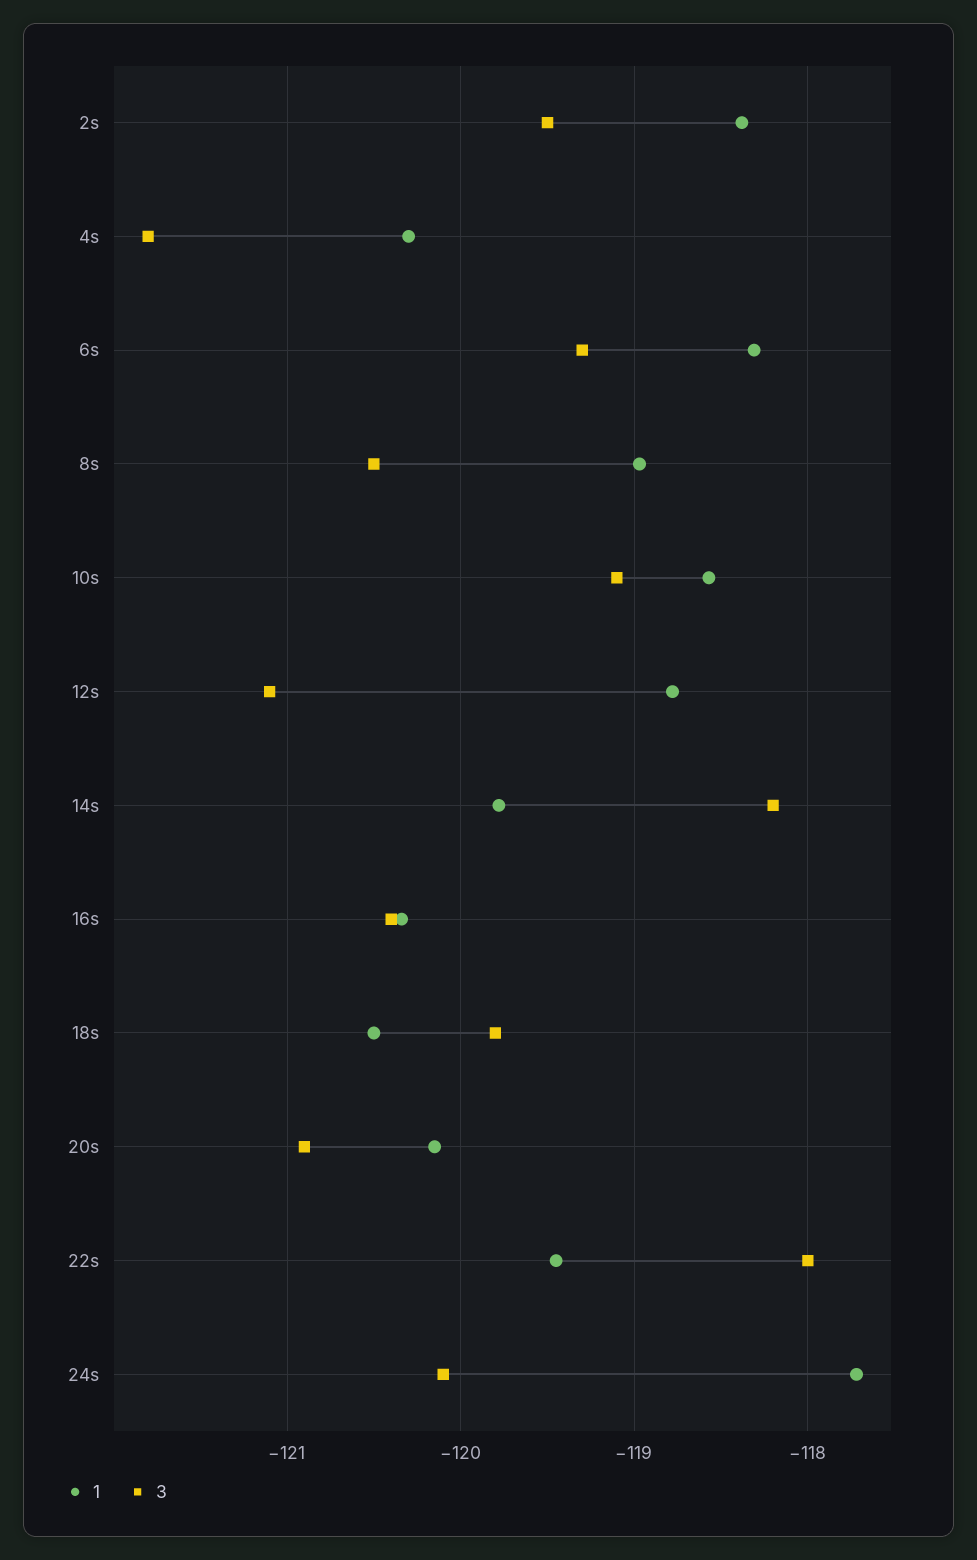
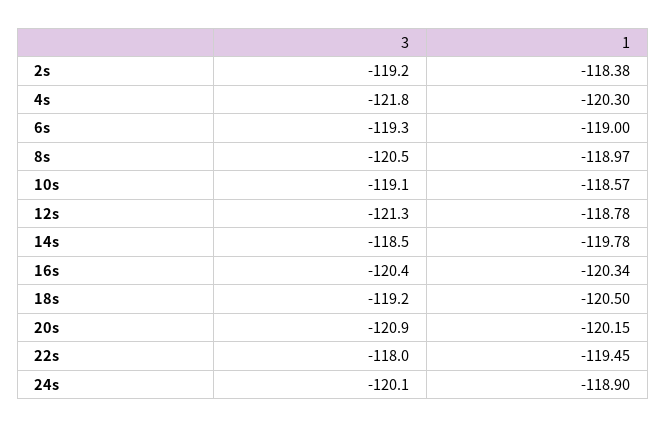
3, 2s: -119.5 -> -119.2
1, 6s: -118.3 -> -119
3, 12s: -121.1 -> -121.3
3, 14s: -118.2 -> -118.5
3, 18s: -119.8 -> -119.2
1, 24s: -117.7 -> -118.9

